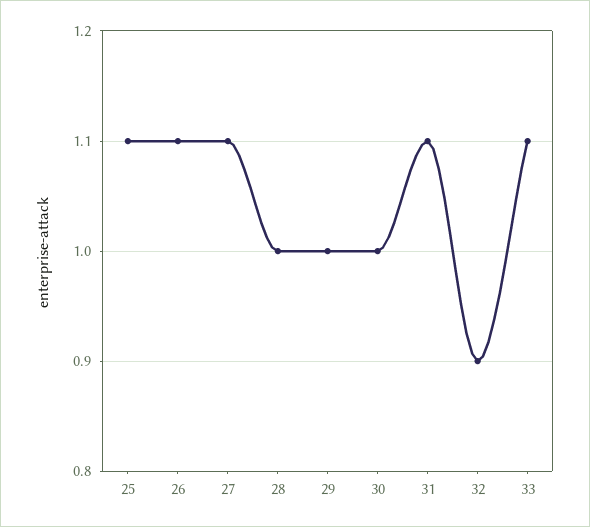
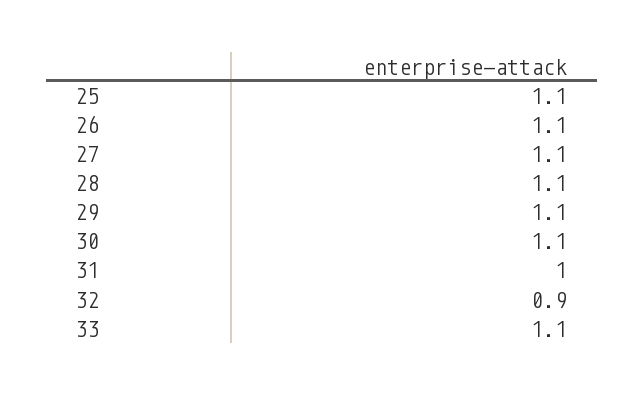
28: 1 -> 1.1
29: 1 -> 1.1
30: 1 -> 1.1
31: 1.1 -> 1

